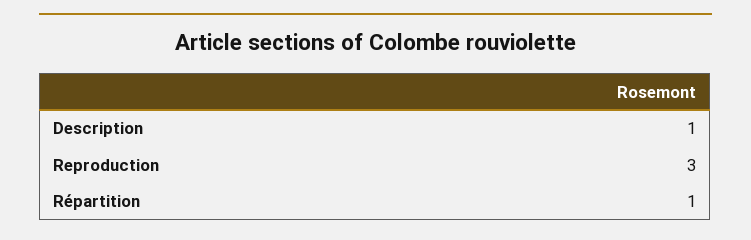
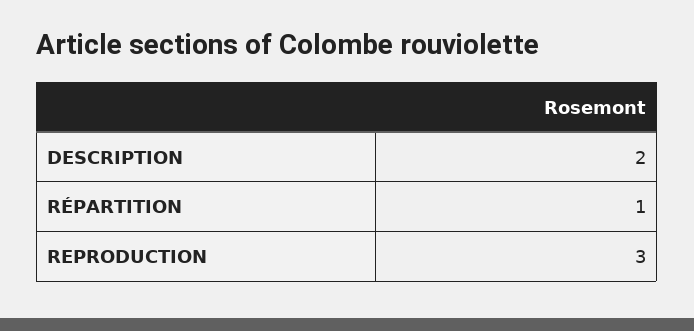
Description: 1 -> 2

